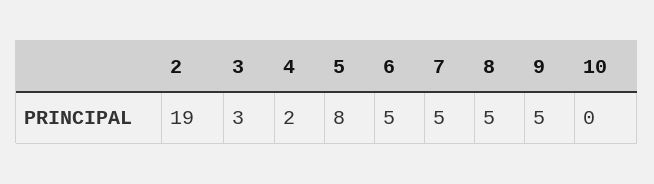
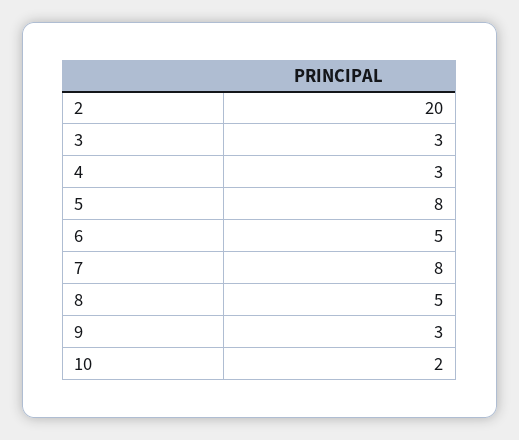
2: 19 -> 20
4: 2 -> 3
7: 5 -> 8
9: 5 -> 3
10: 0 -> 2

